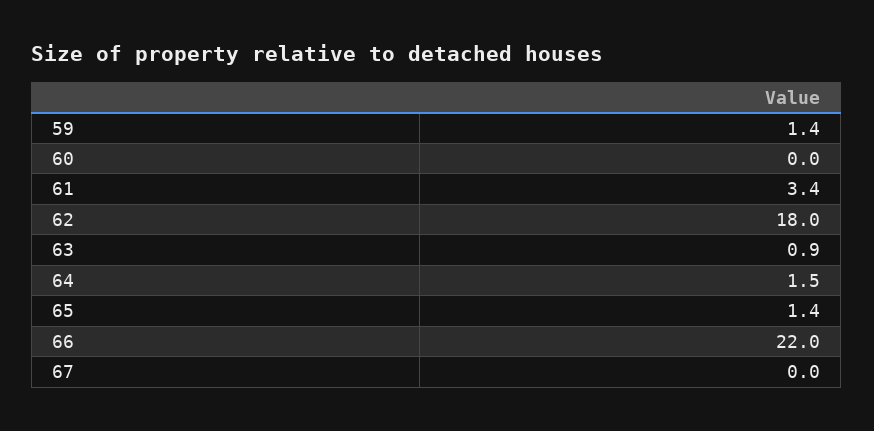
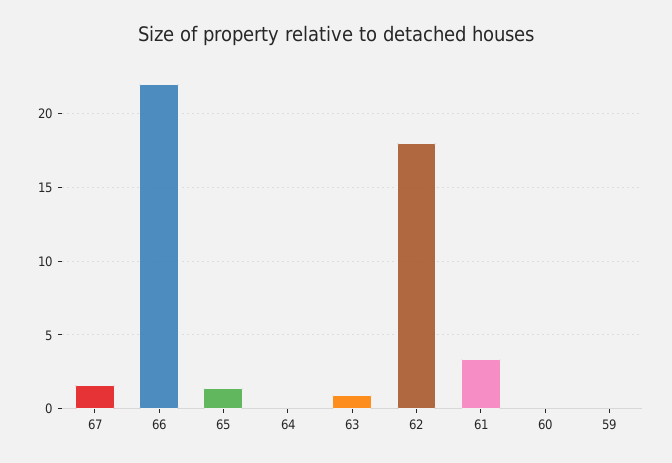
59: 1.4 -> 0
64: 1.5 -> 0
67: 0 -> 1.5

